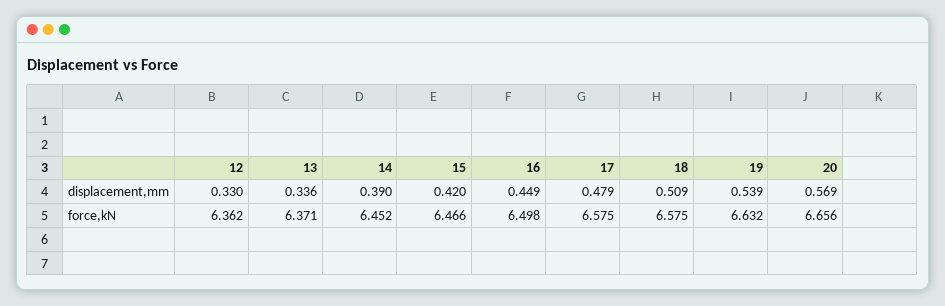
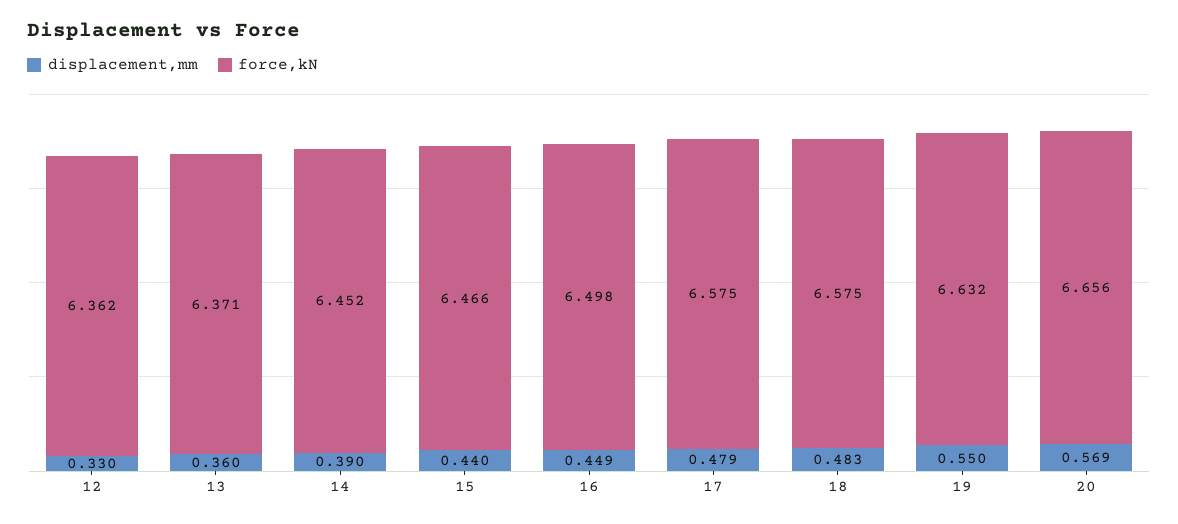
displacement,mm, 13: 0.336 -> 0.36
displacement,mm, 15: 0.42 -> 0.44
displacement,mm, 18: 0.509 -> 0.483
displacement,mm, 19: 0.539 -> 0.55

